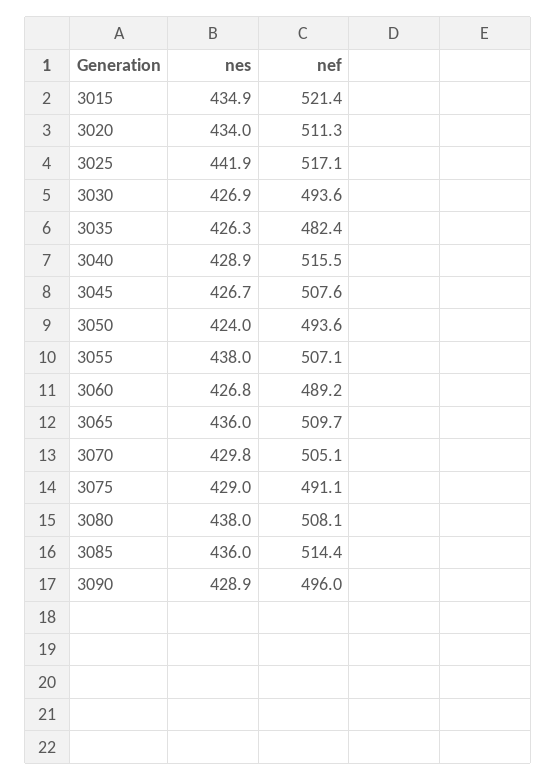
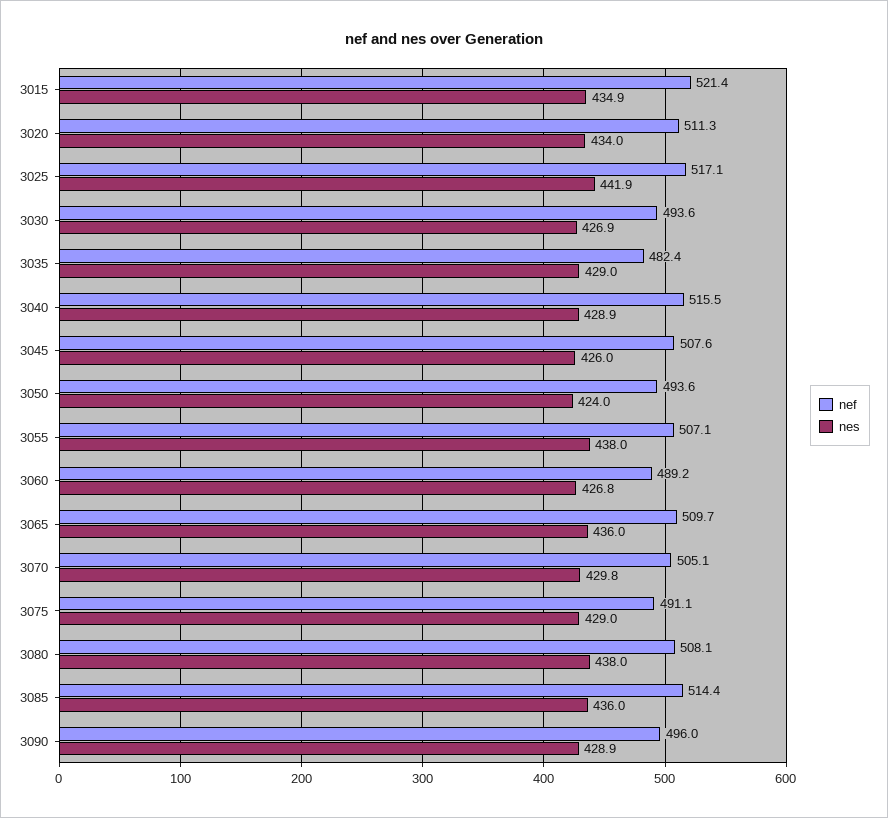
nes, 3035: 426.3 -> 429
nes, 3045: 426.7 -> 426

